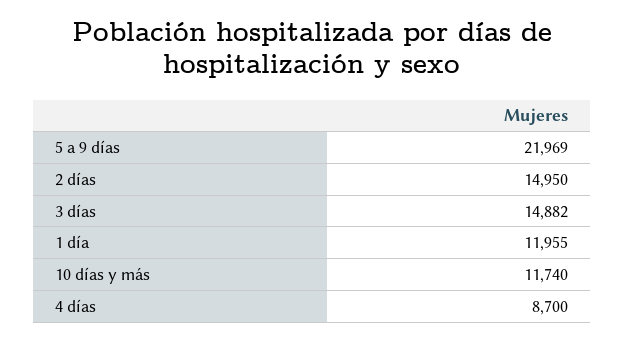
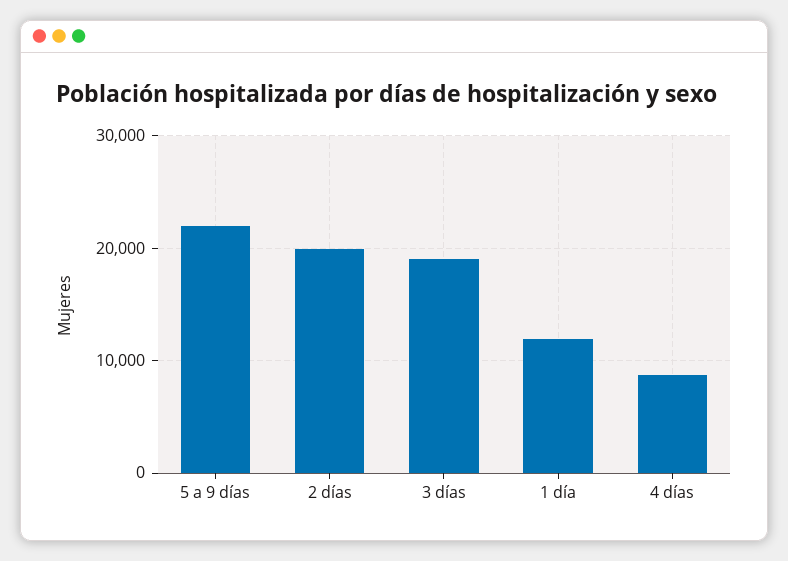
2 días: 14950 -> 20000
3 días: 14882 -> 19000
10 días y más: 11740 -> none

